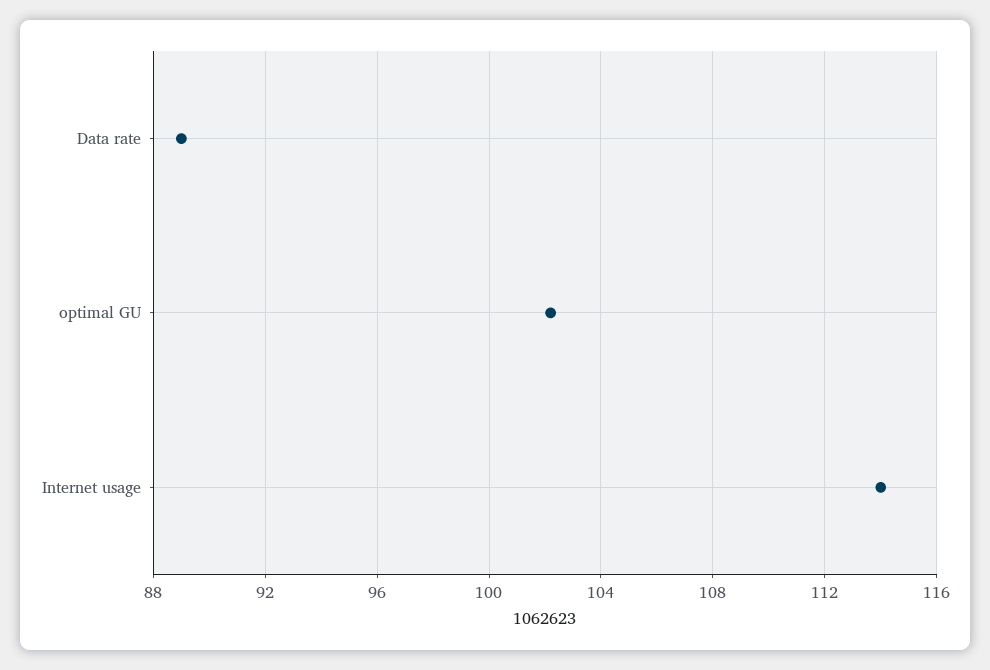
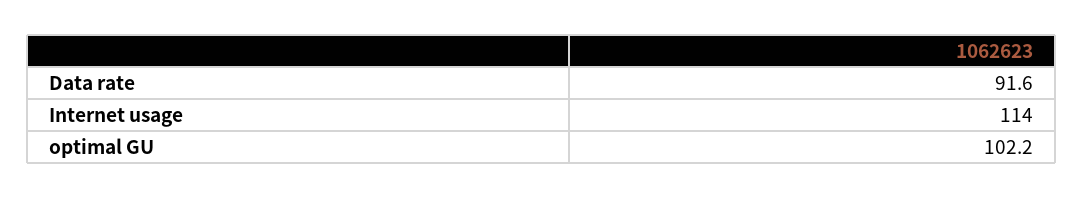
Data rate: 89 -> 91.6

